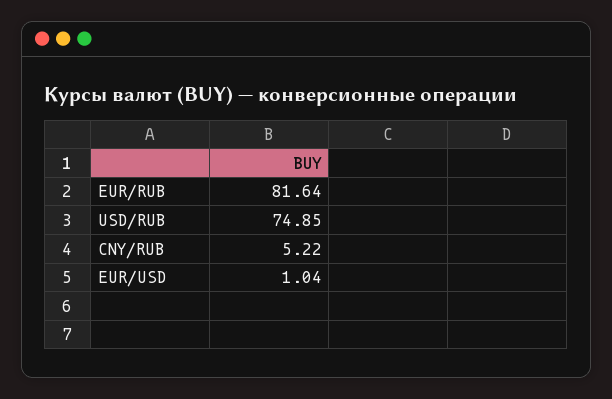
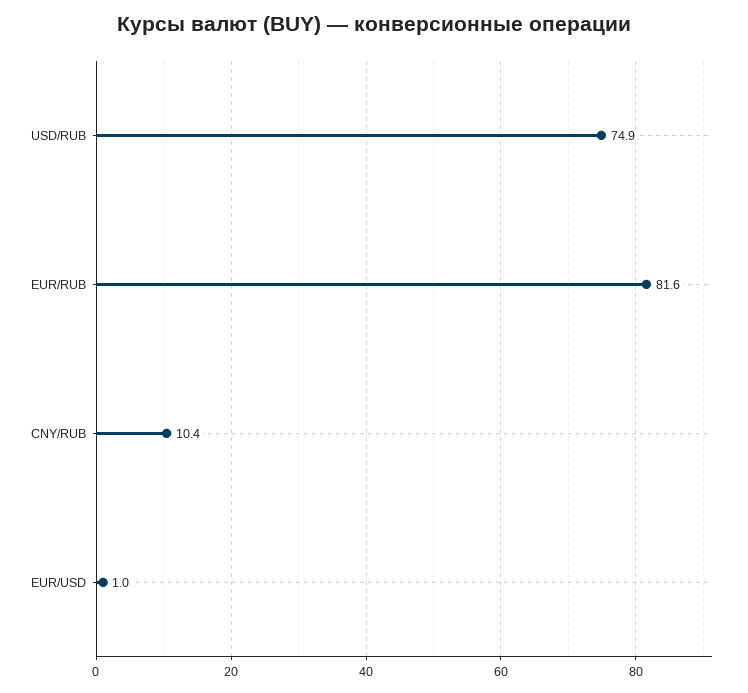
CNY/RUB: 5.22 -> 10.4

